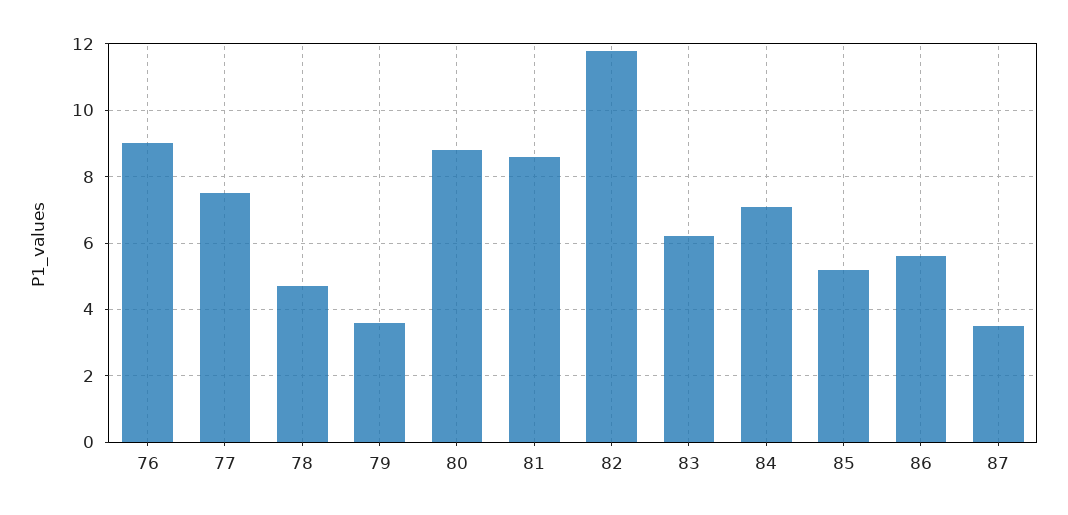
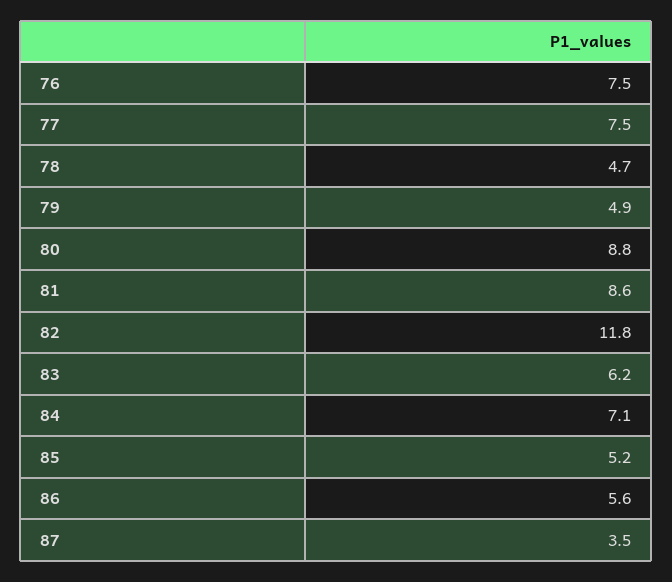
76: 9 -> 7.5
79: 3.5 -> 4.9

